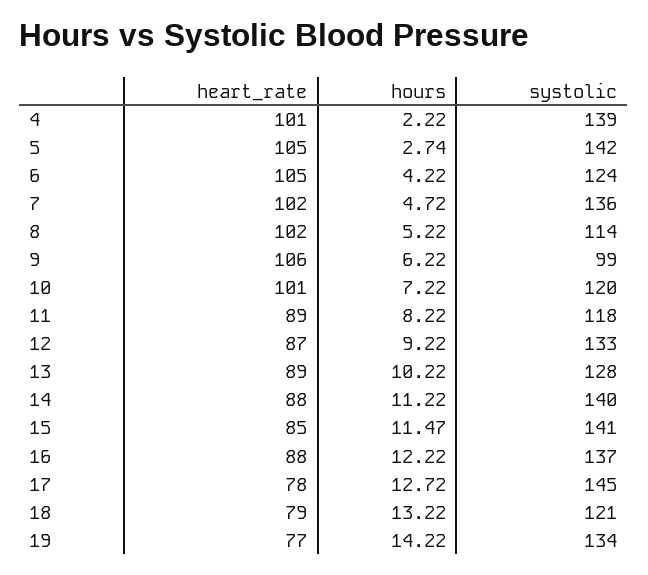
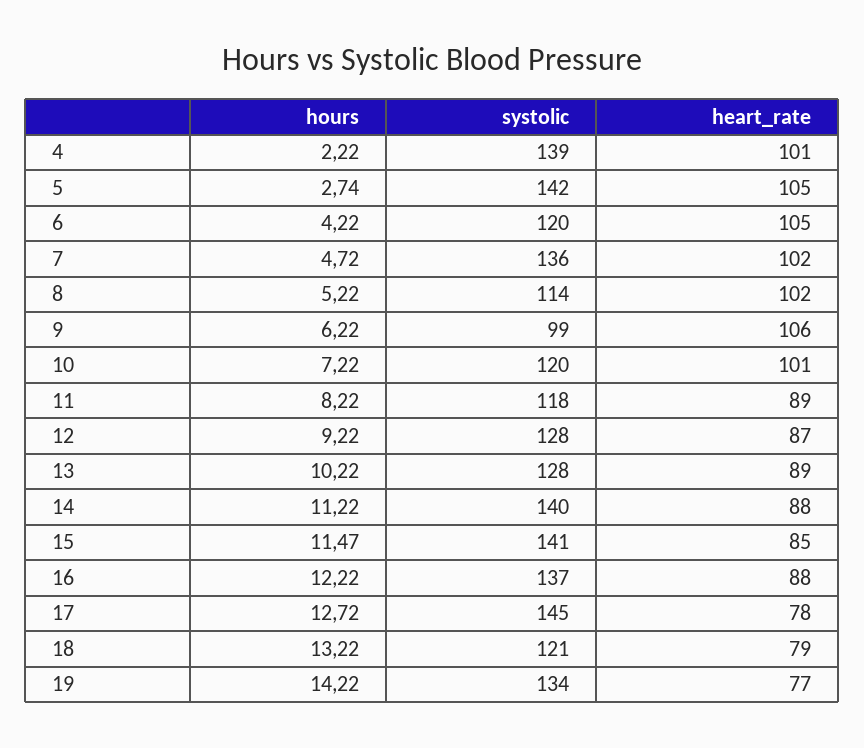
systolic, 6: 124 -> 120
systolic, 12: 133 -> 128

